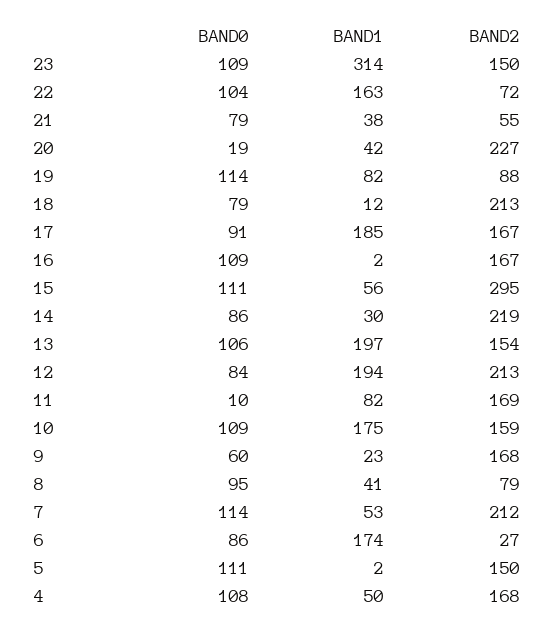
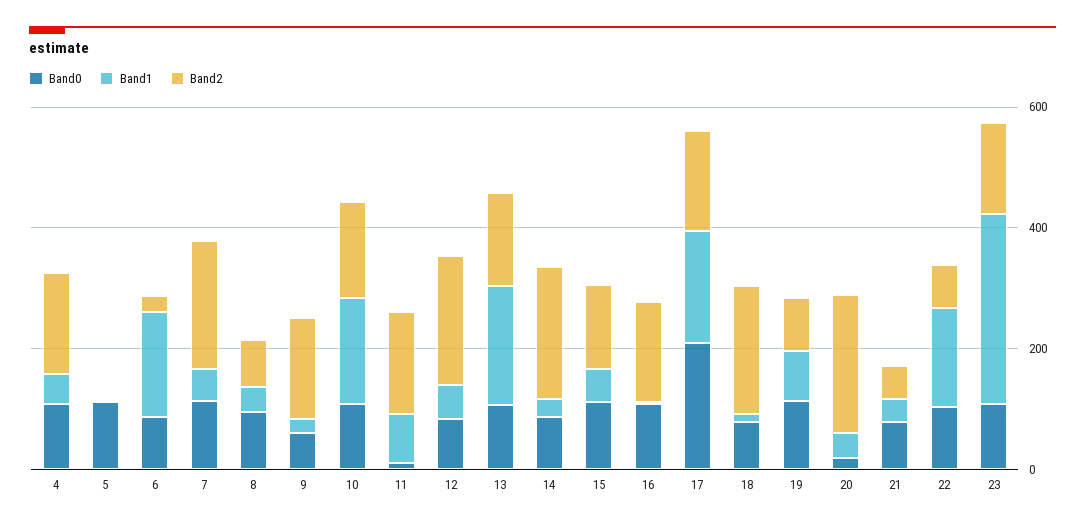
BAND0, 17: 91 -> 200
BAND2, 15: 295 -> 150
BAND1, 12: 194 -> 50
BAND2, 5: 150 -> 0

